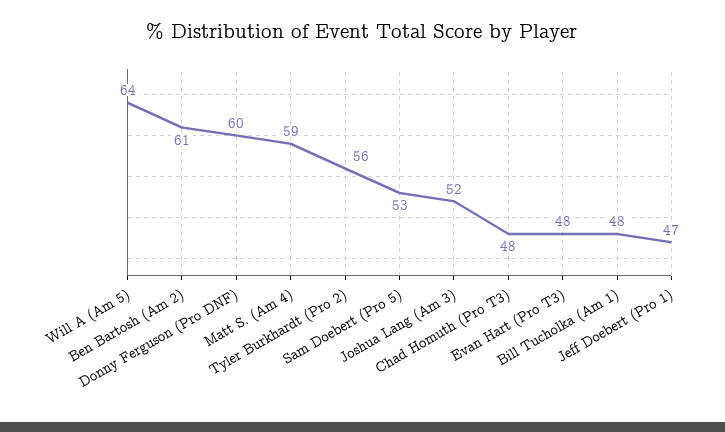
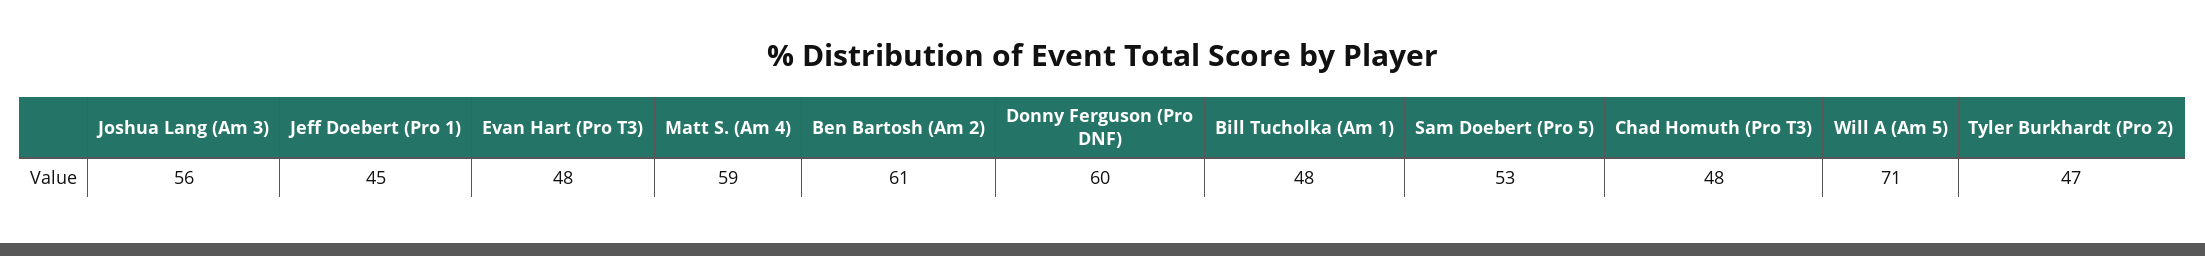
Will A (Am 5): 64 -> 71
Tyler Burkhardt (Pro 2): 56 -> 47
Joshua Lang (Am 3): 52 -> 56
Jeff Doebert (Pro 1): 47 -> 45

